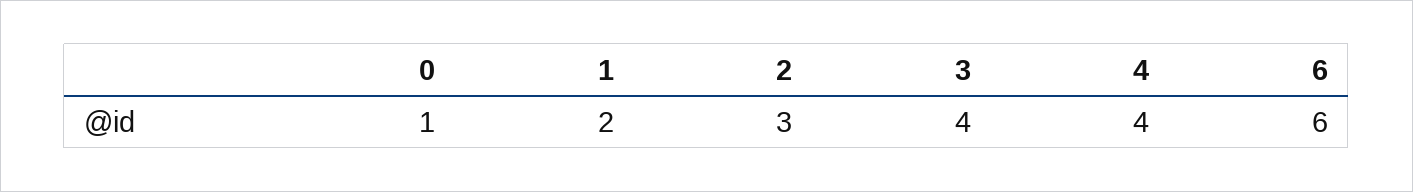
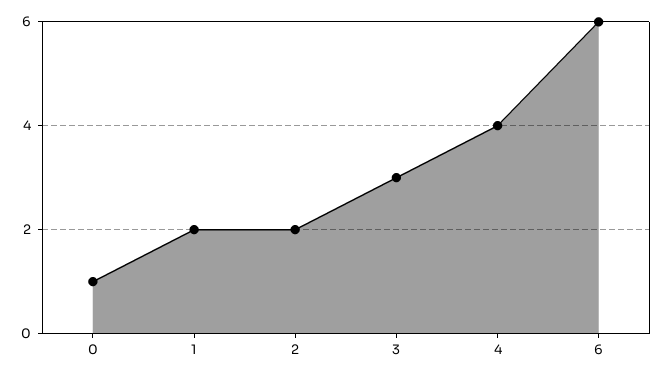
2: 3 -> 2
3: 4 -> 3

